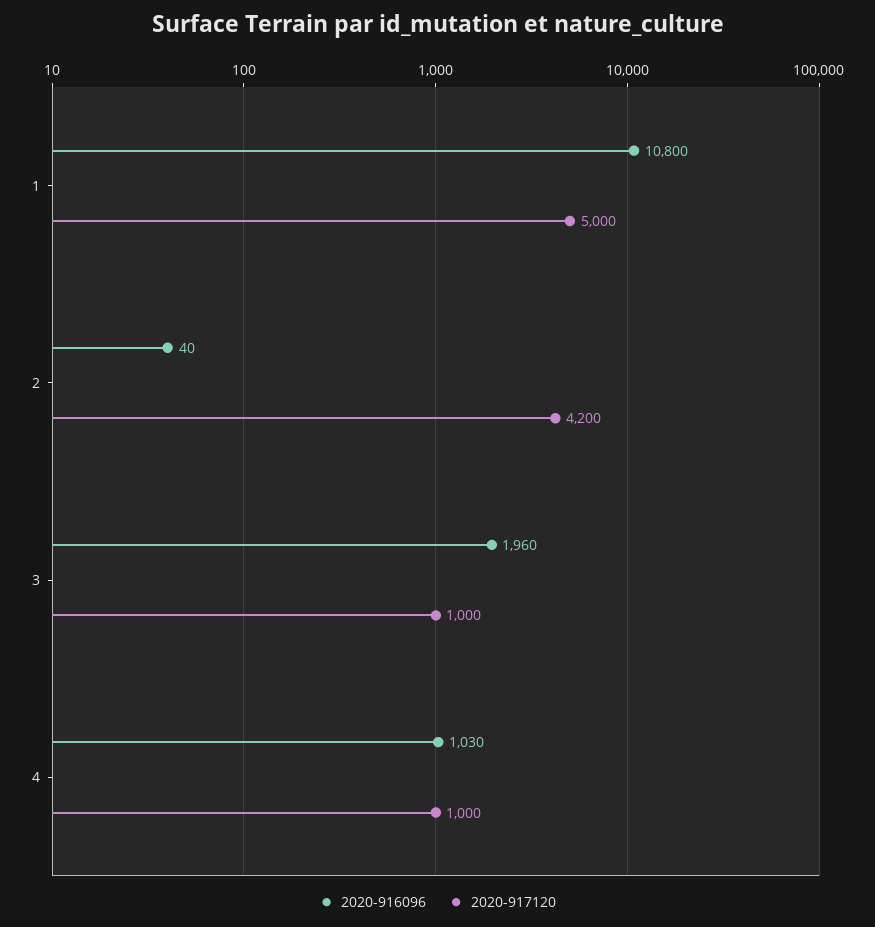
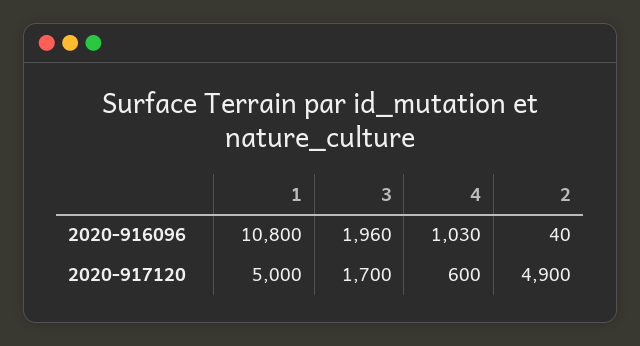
2020-917120, 2: 4200 -> 4900
2020-917120, 3: 1000 -> 1700
2020-917120, 4: 1000 -> 600

